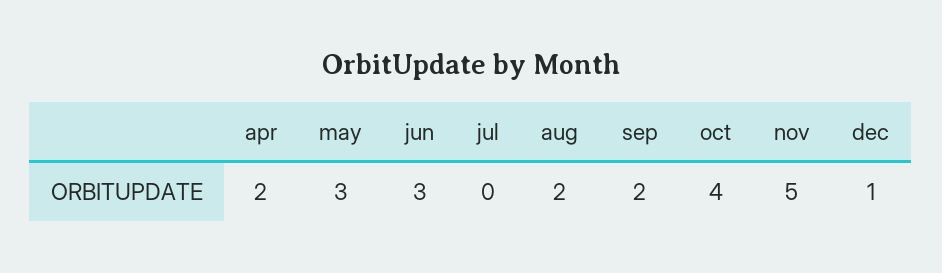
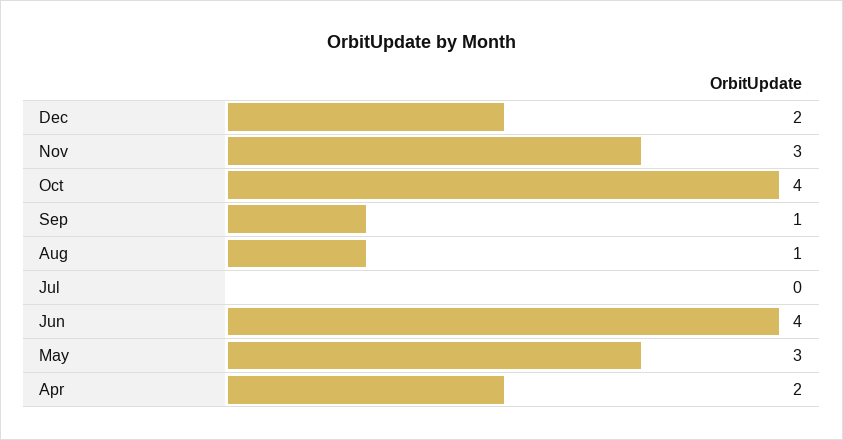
jun: 3 -> 4
aug: 2 -> 1
sep: 2 -> 1
nov: 5 -> 3
dec: 1 -> 2

